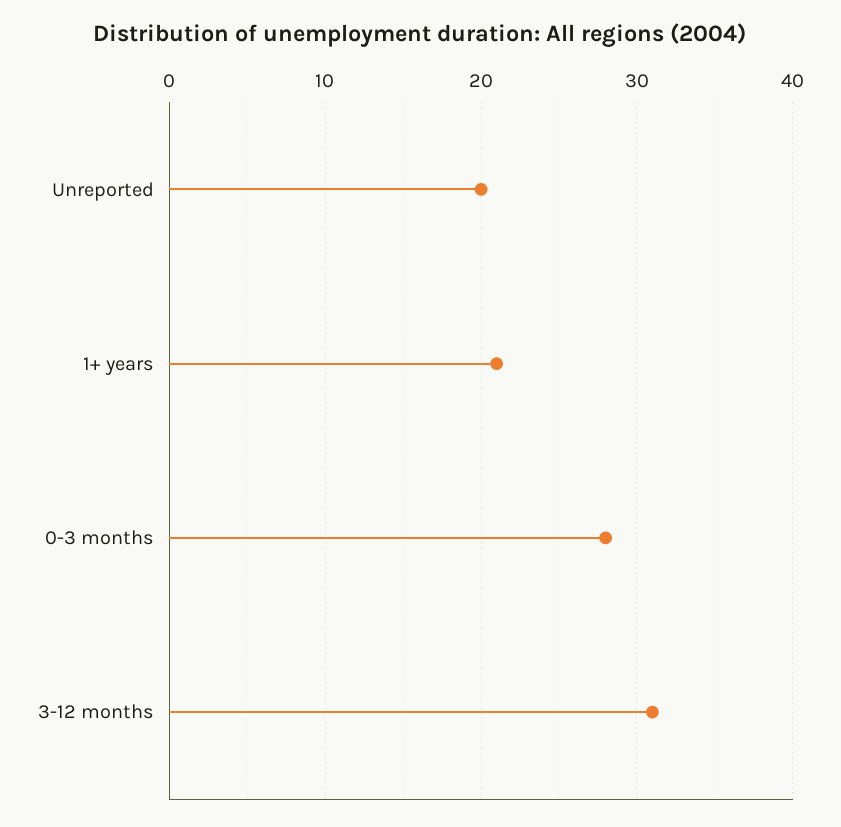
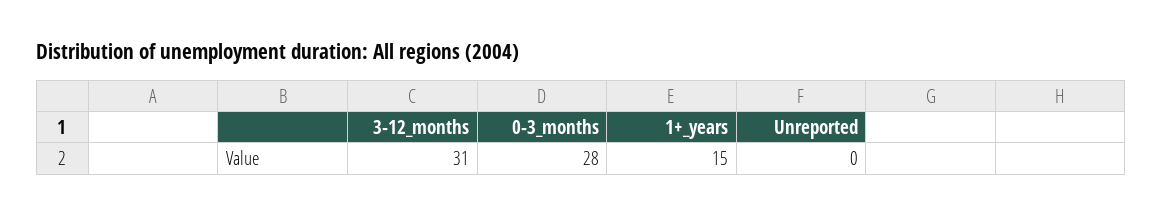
Unreported: 20 -> 0
1+ years: 21 -> 15

